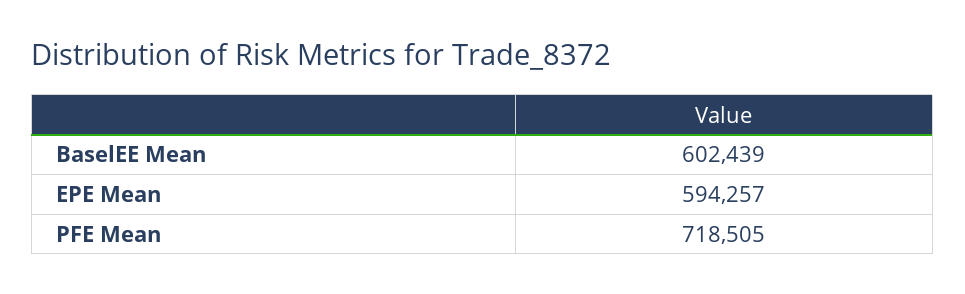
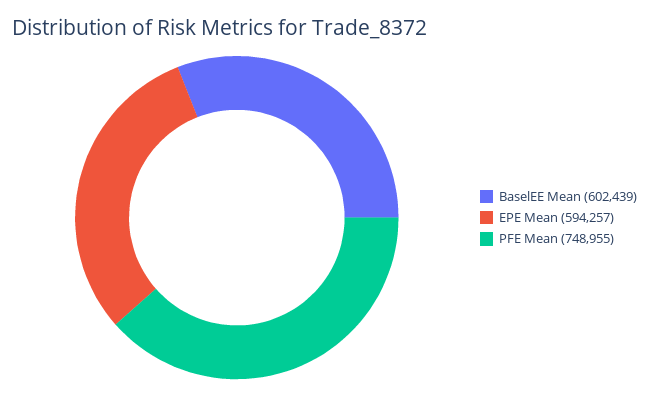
PFE Mean: 718505 -> 748955

